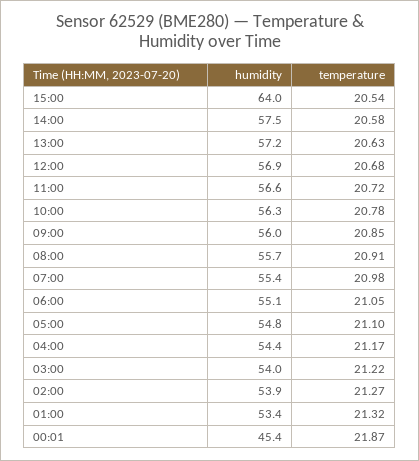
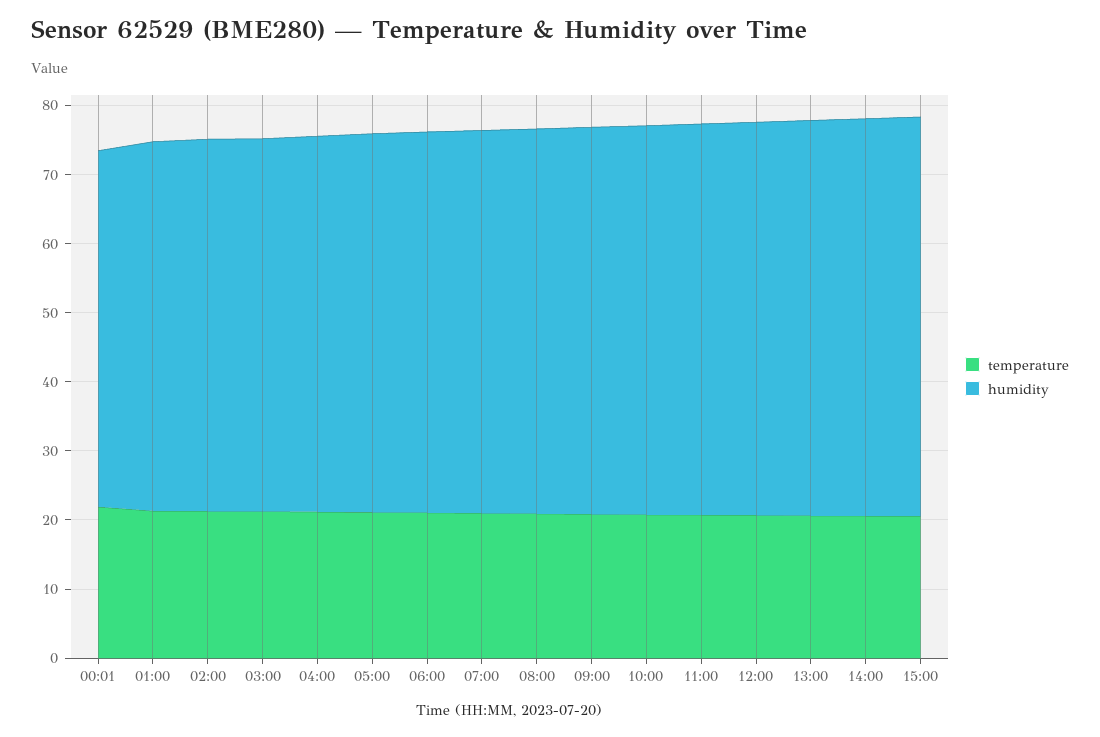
humidity, 15:00: 64 -> 58
humidity, 00:01: 45.4 -> 52

